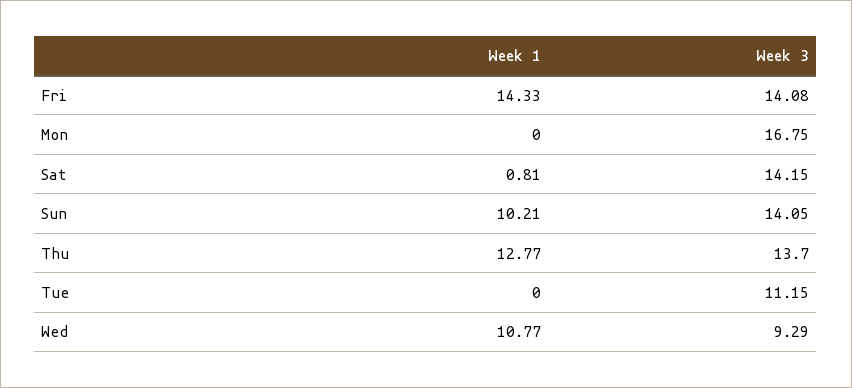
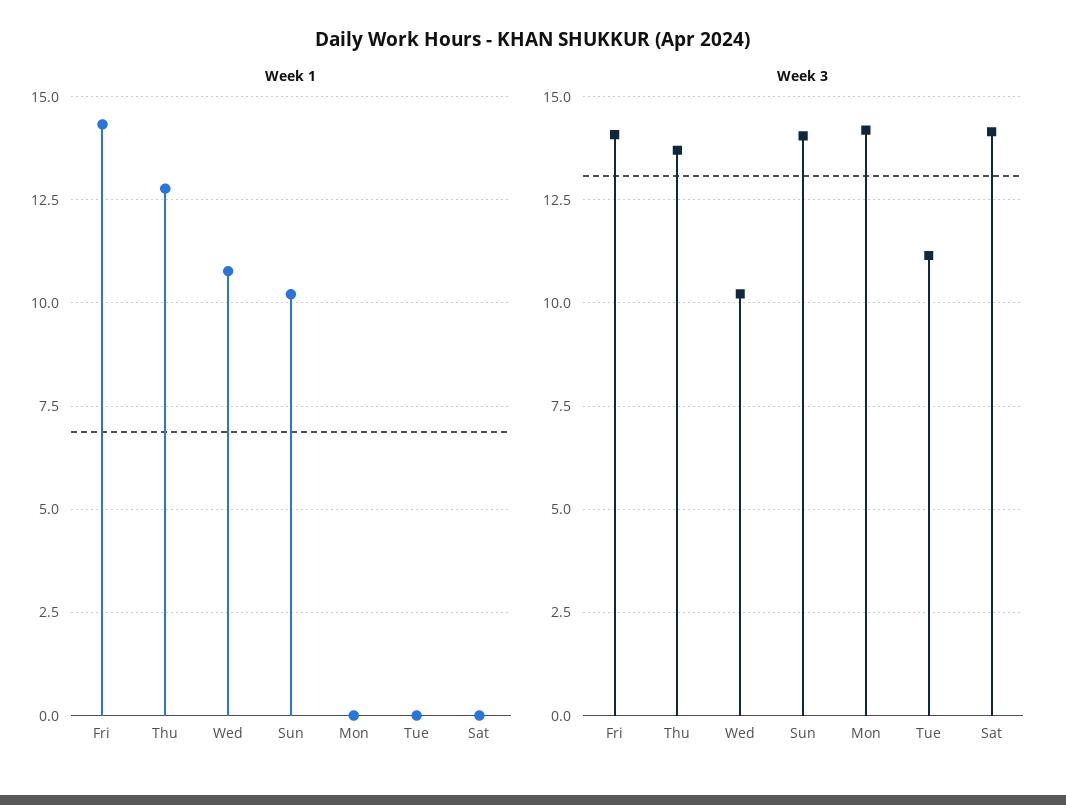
Week 3, Mon: 16.75 -> 14.25
Week 1, Sat: 0.81 -> 0
Week 3, Wed: 9.29 -> 10.25

